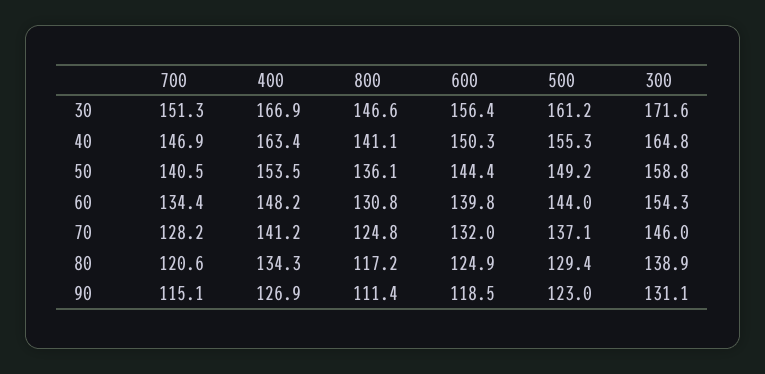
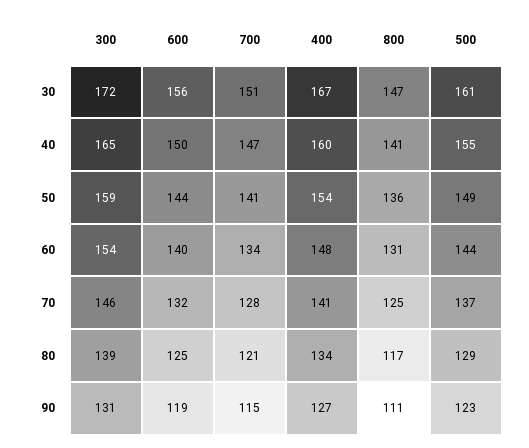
400, 40: 163.4 -> 160

